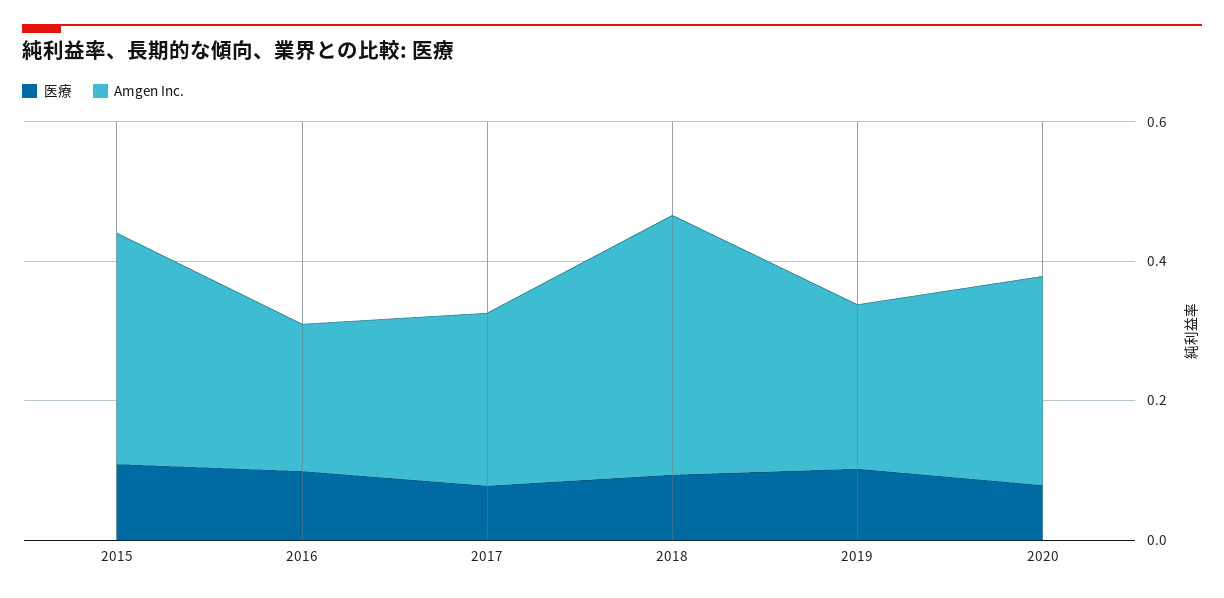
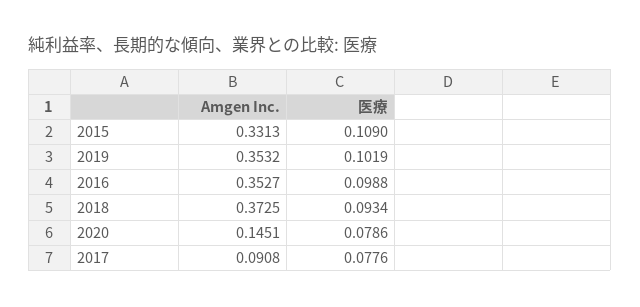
Amgen Inc., 2016: 0.2 -> 0.3527
Amgen Inc., 2017: 0.25 -> 0.0908
Amgen Inc., 2019: 0.25 -> 0.3532
Amgen Inc., 2020: 0.3 -> 0.1451

